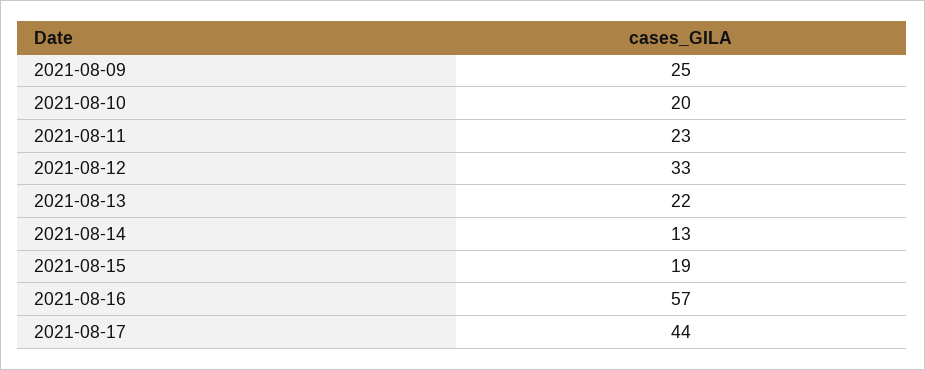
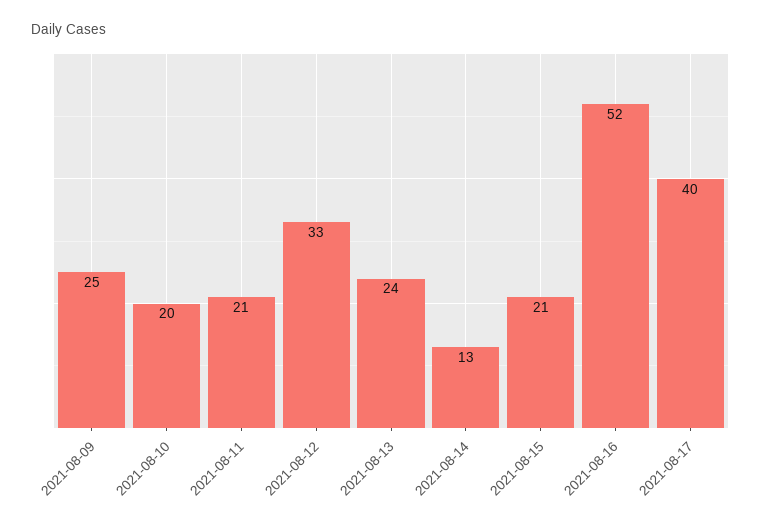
2021-08-11: 23 -> 21
2021-08-13: 22 -> 24
2021-08-15: 19 -> 21
2021-08-16: 57 -> 52
2021-08-17: 44 -> 40

